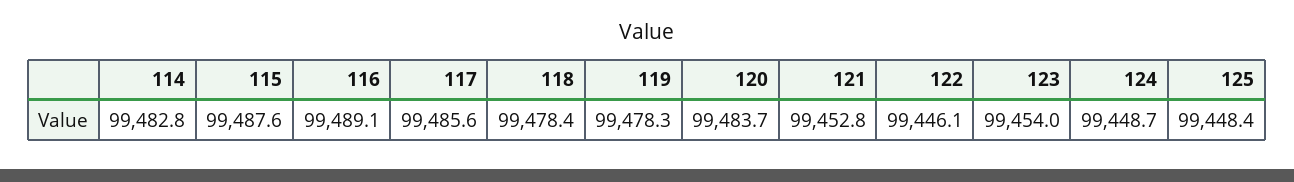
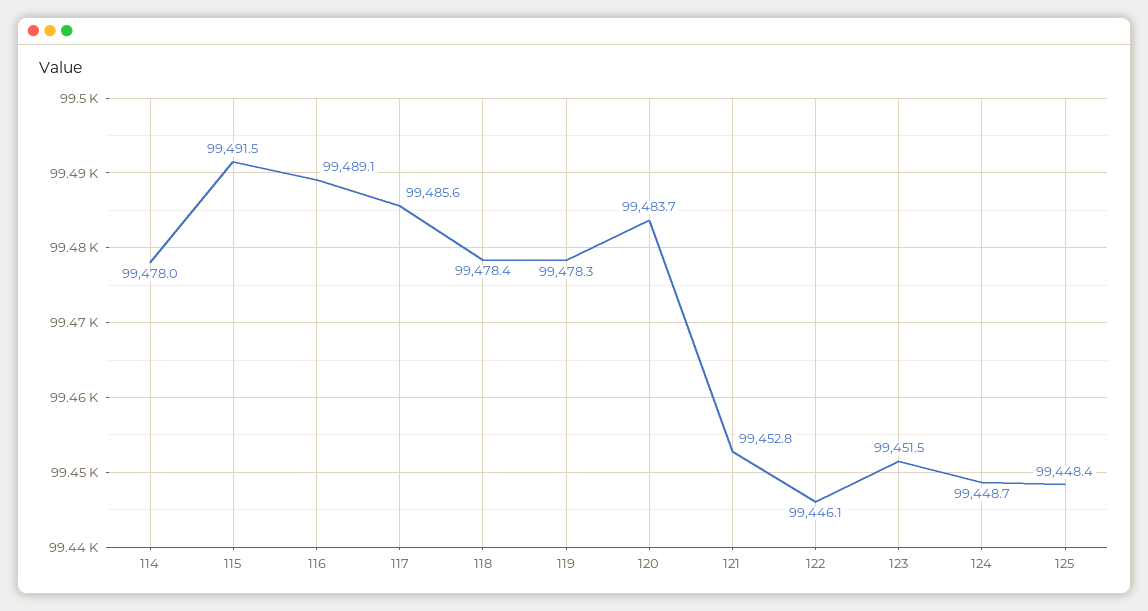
114: 99482.8 -> 99478
115: 99487.6 -> 99491.5
123: 99454 -> 99451.5

